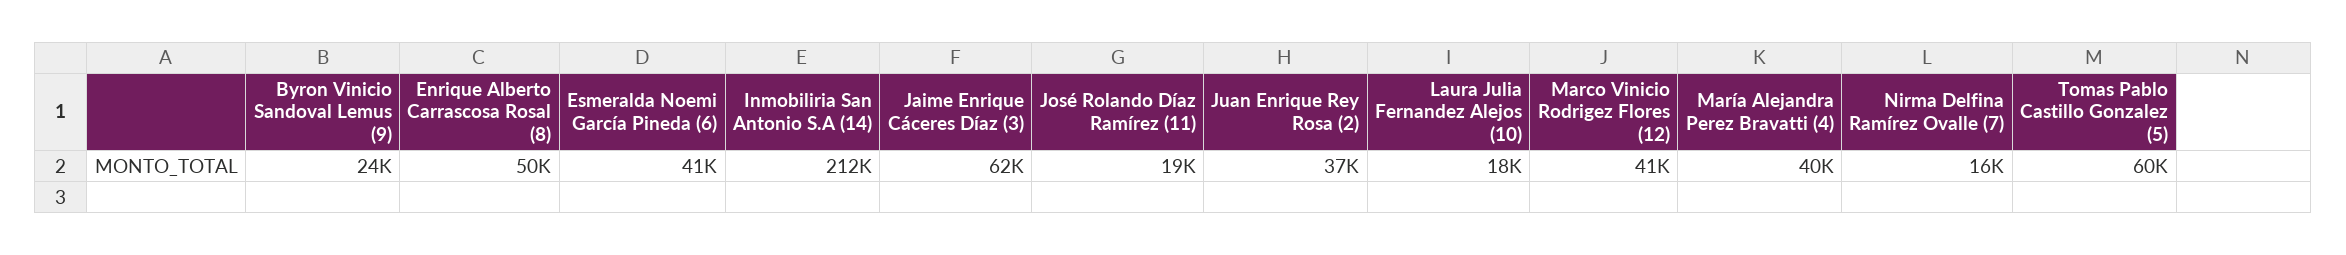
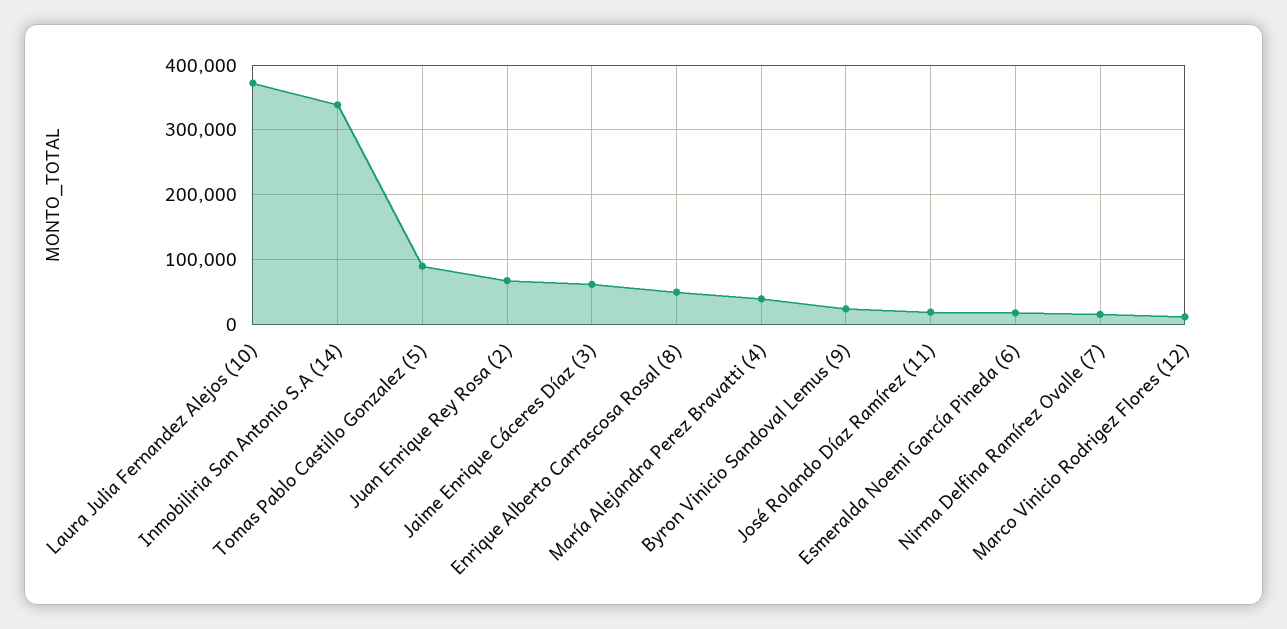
Esmeralda Noemi García Pineda (6): 41000 -> 20000
Inmobiliria San Antonio S.A (14): 212000 -> 340000
Juan Enrique Rey Rosa (2): 37000 -> 70000
Laura Julia Fernandez Alejos (10): 18000 -> 370000
Marco Vinicio Rodrigez Flores (12): 41000 -> 10000
Tomas Pablo Castillo Gonzalez (5): 60000 -> 90000

